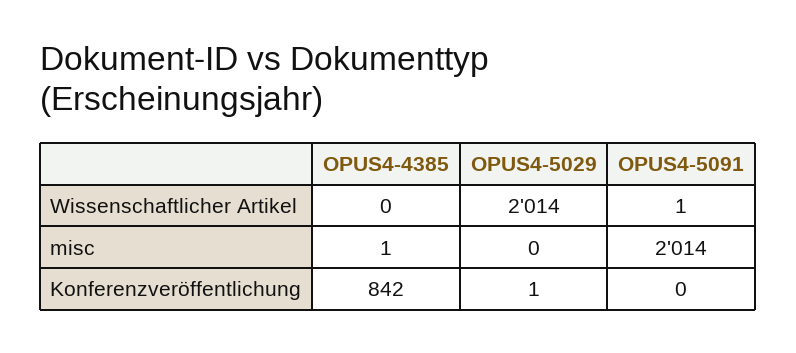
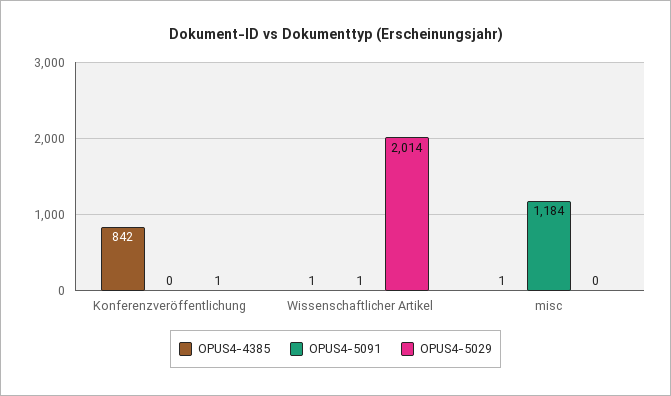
OPUS4-4385, Wissenschaftlicher Artikel: 0 -> 1
OPUS4-5091, misc: 2014 -> 1184

